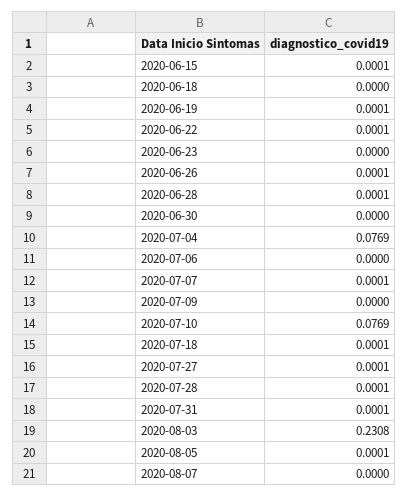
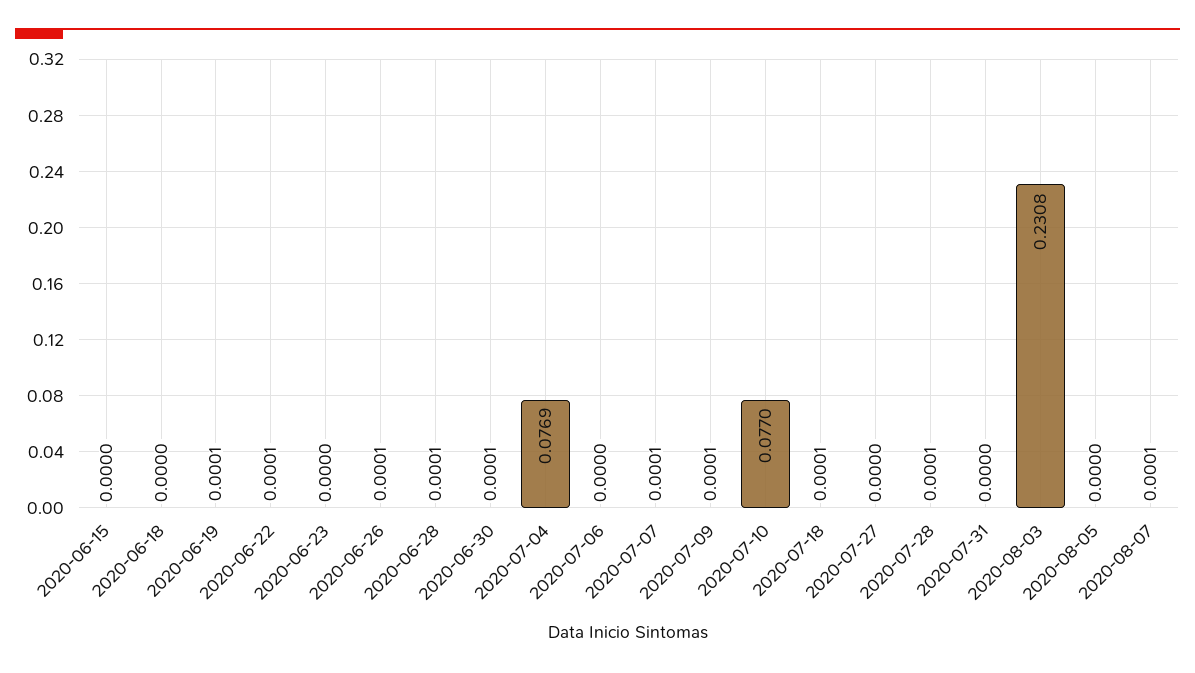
2020-06-15: 0.0001 -> 0
2020-06-30: 0 -> 0.0001
2020-07-09: 0 -> 0.0001
2020-07-10: 0.0769 -> 0.077
2020-07-27: 0.0001 -> 0
2020-07-31: 0.0001 -> 0
2020-08-05: 0.0001 -> 0
2020-08-07: 0 -> 0.0001

